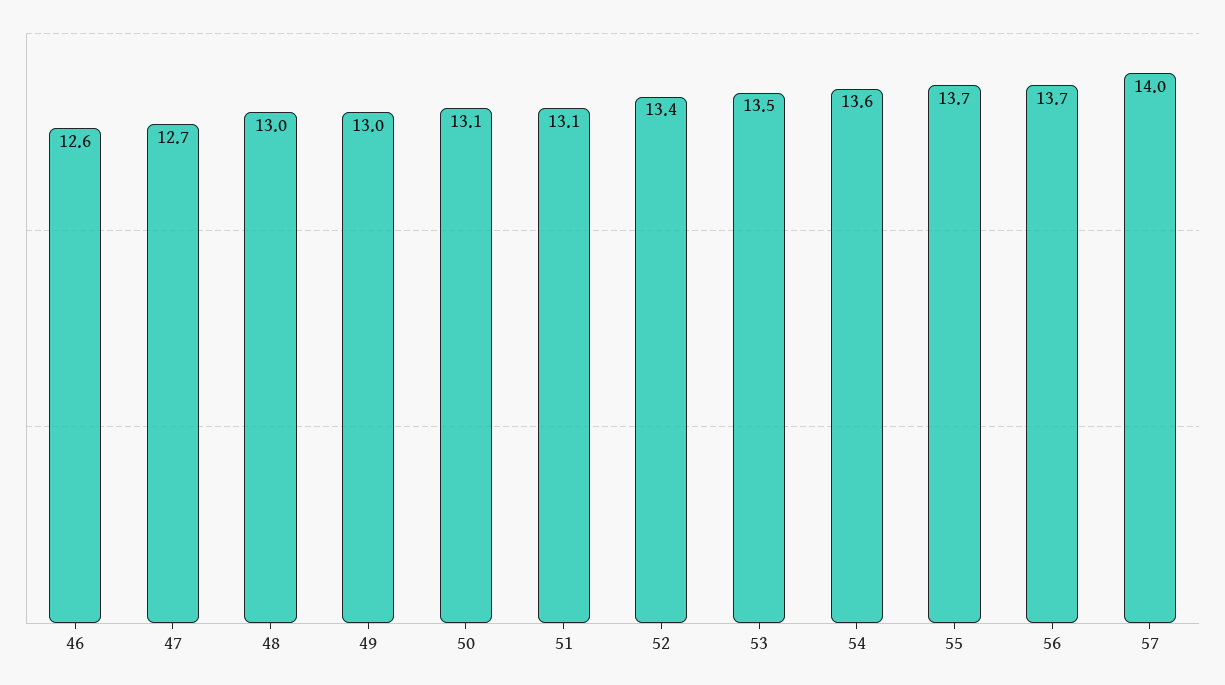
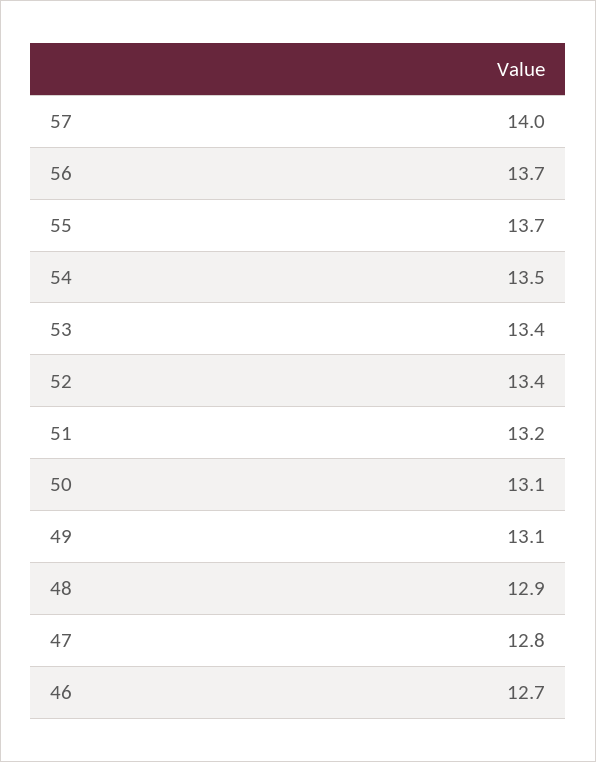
46: 12.6 -> 12.7
47: 12.7 -> 12.8
48: 13 -> 12.9
49: 13 -> 13.1
51: 13.1 -> 13.2
53: 13.5 -> 13.4
54: 13.6 -> 13.5

